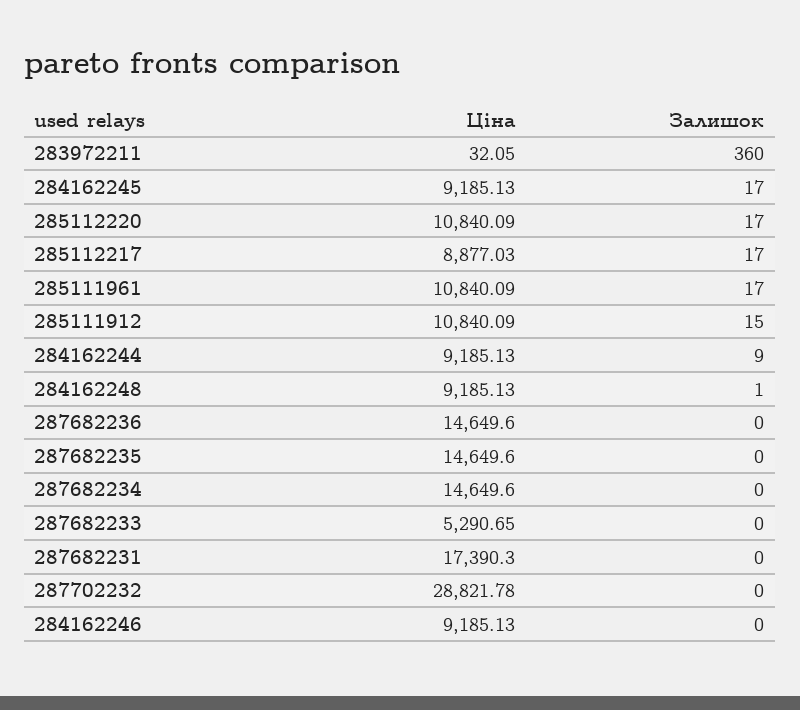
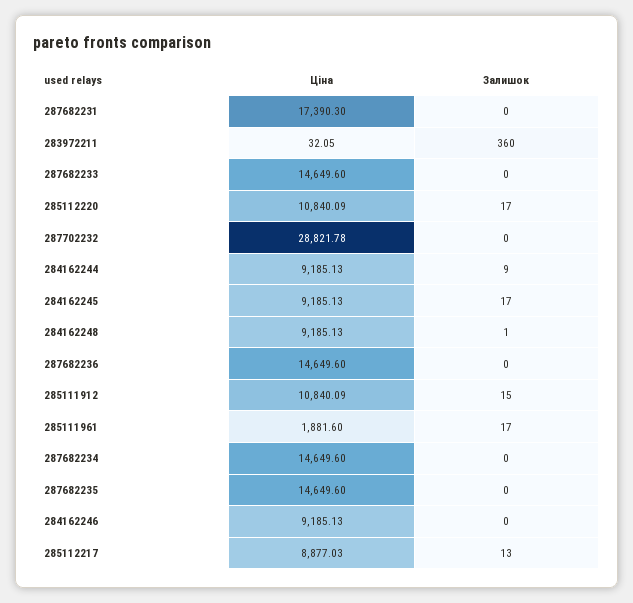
Залишок, 285112217: 17 -> 13
Ціна, 285111961: 10840.09 -> 1881.6
Ціна, 287682233: 5290.65 -> 14649.6

